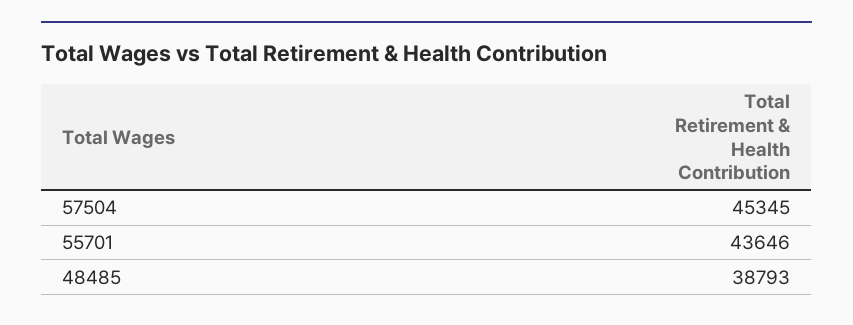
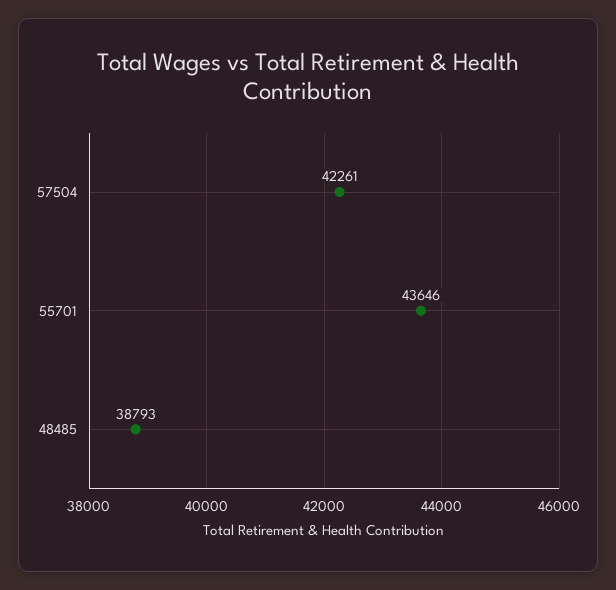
57504: 45345 -> 42261

